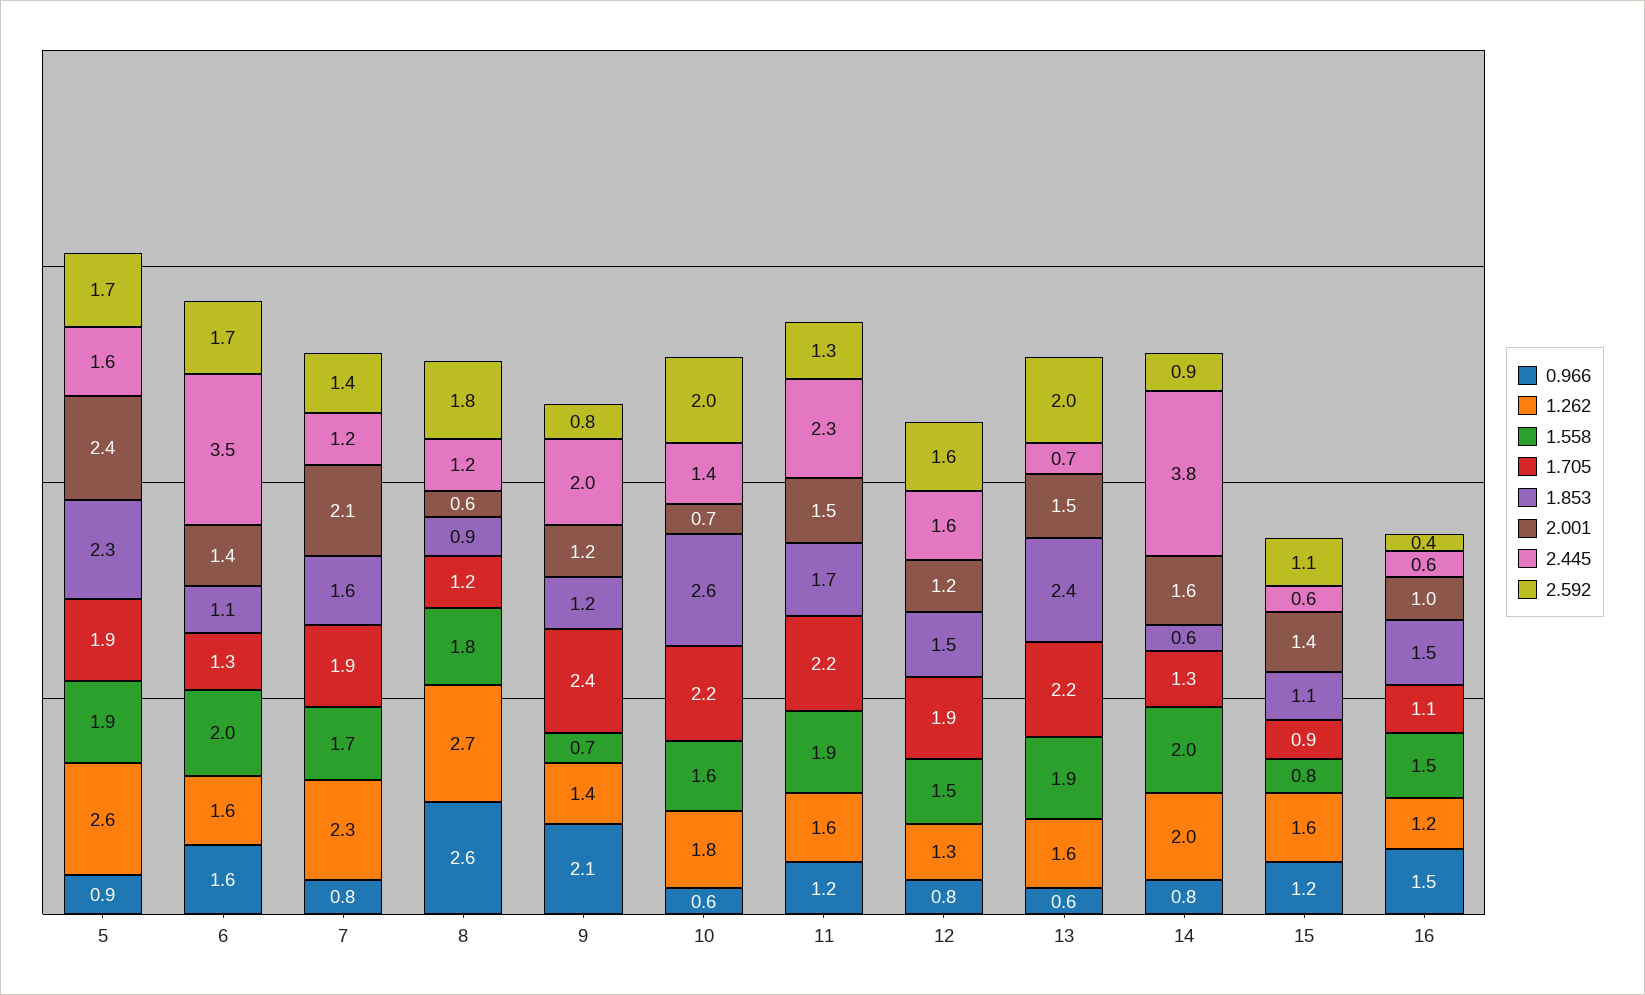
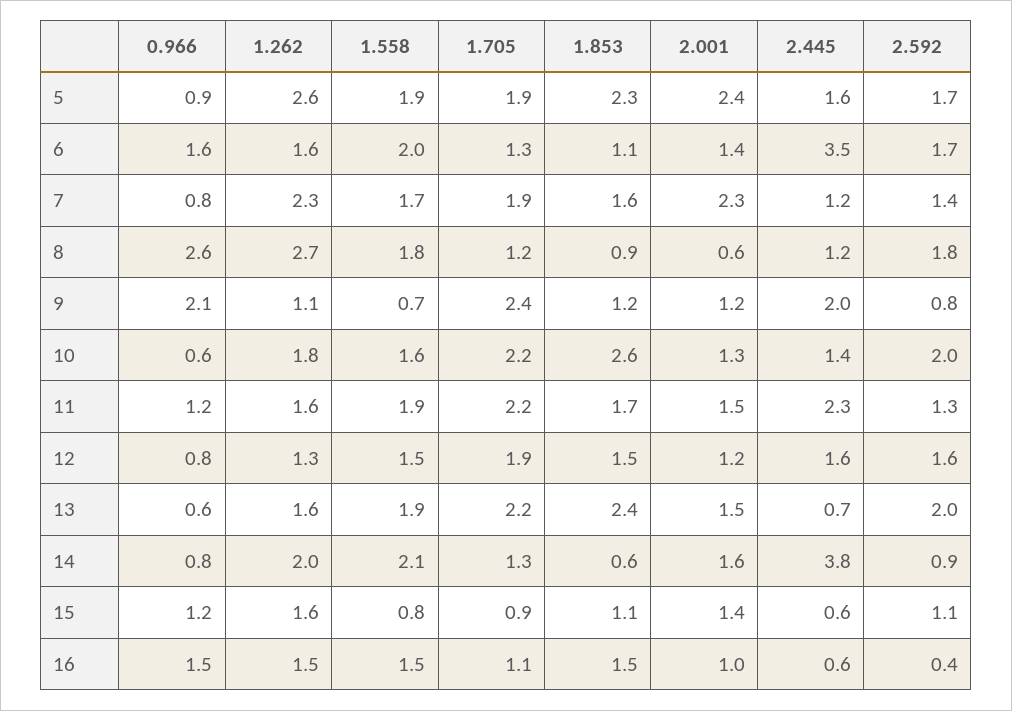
2.001, 7: 2.1 -> 2.3
1.262, 9: 1.4 -> 1.1
2.001, 10: 0.7 -> 1.3
1.558, 14: 2 -> 2.1
1.262, 16: 1.2 -> 1.5

